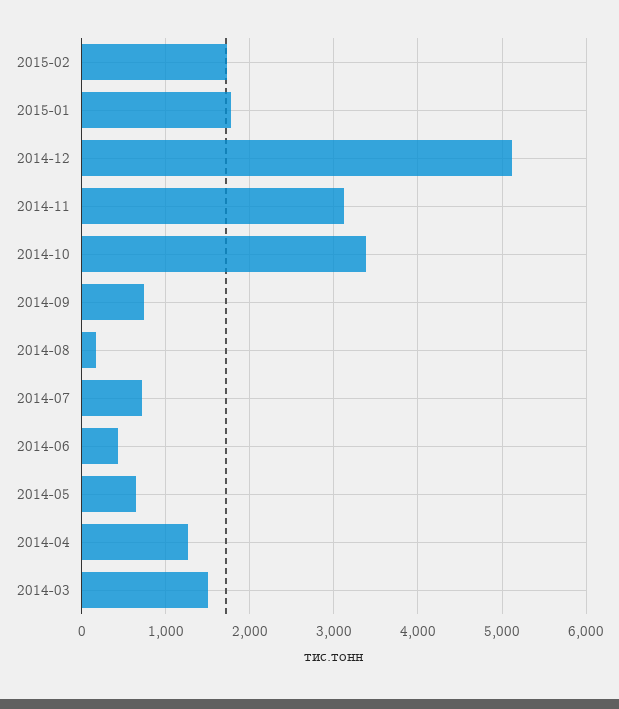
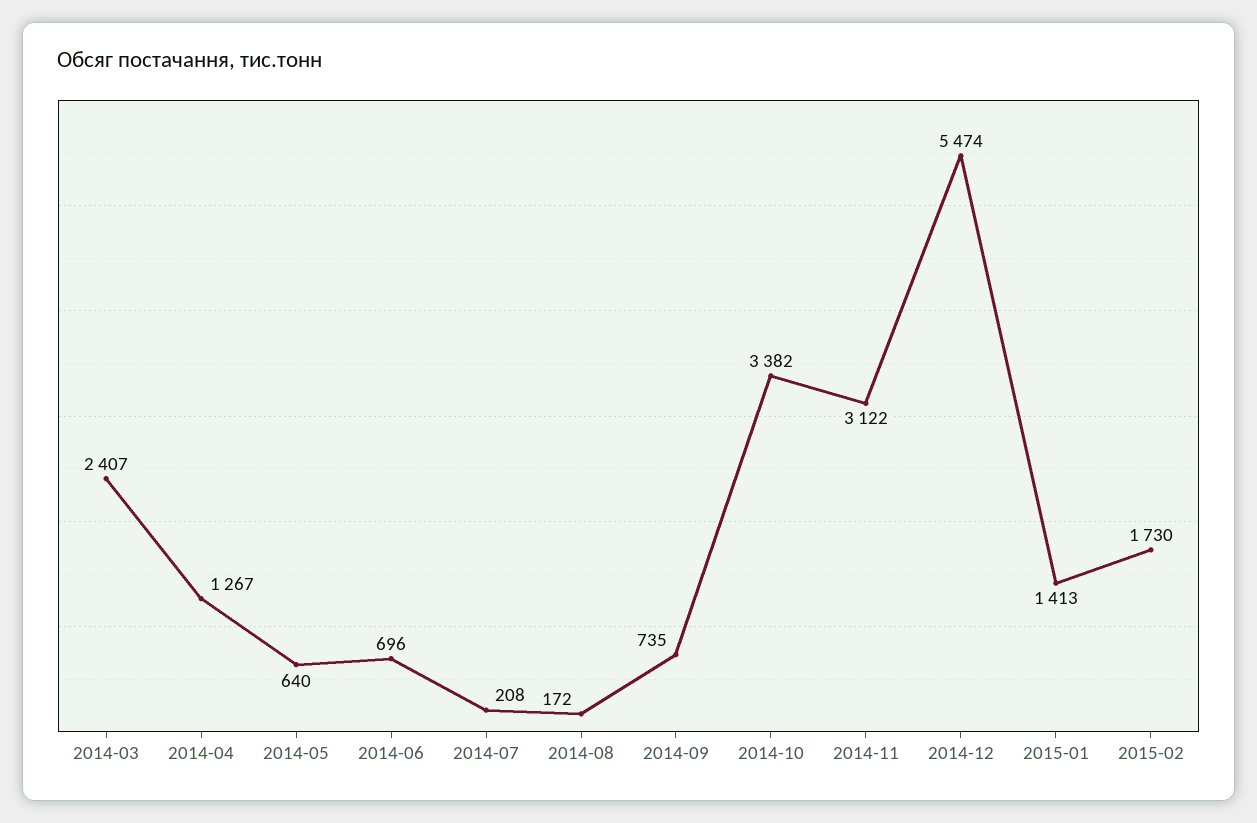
2015-01: 1800 -> 1413
2014-12: 5100 -> 5474
2014-07: 700 -> 208
2014-06: 400 -> 696
2014-03: 1500 -> 2407

